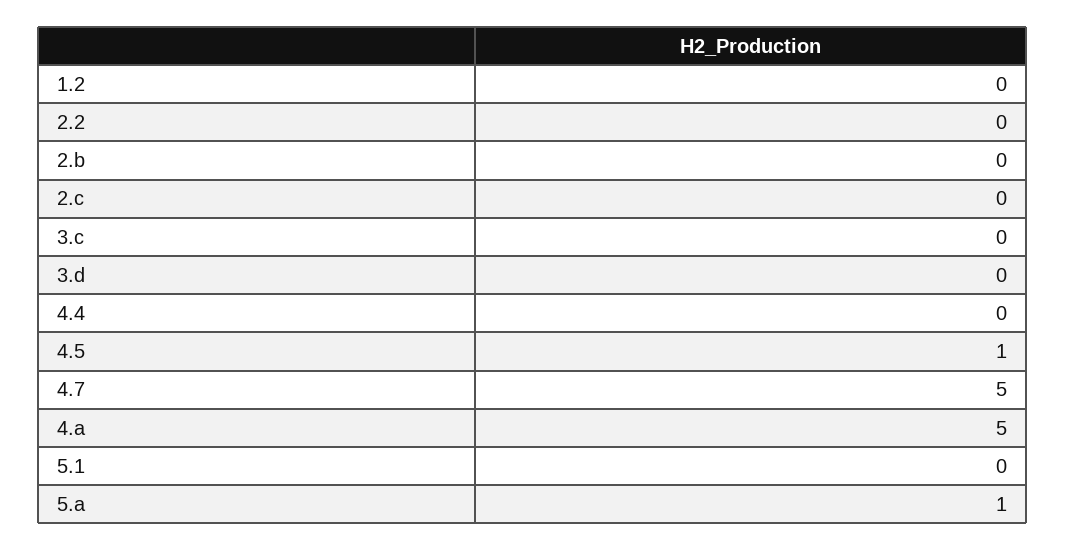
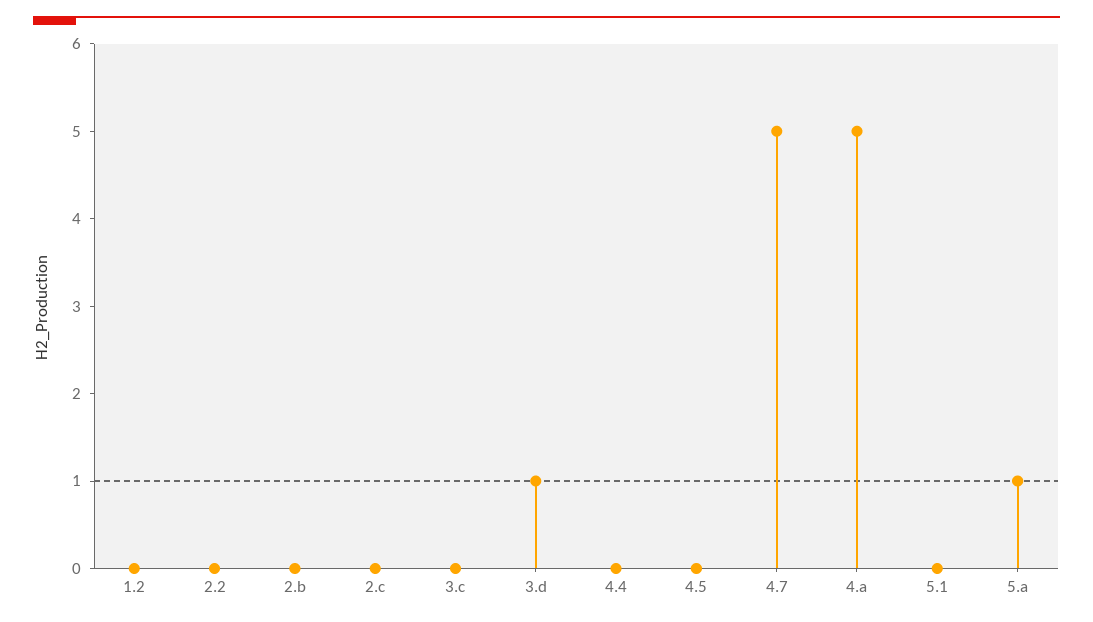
3.d: 0 -> 1
4.5: 1 -> 0

